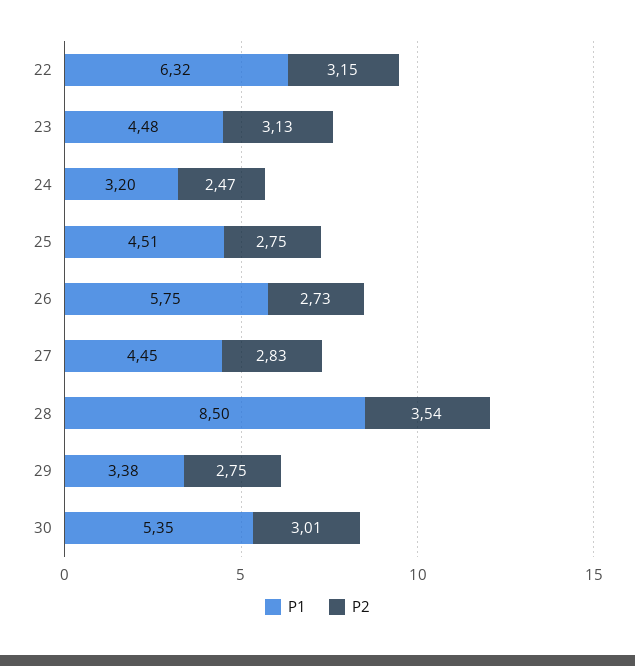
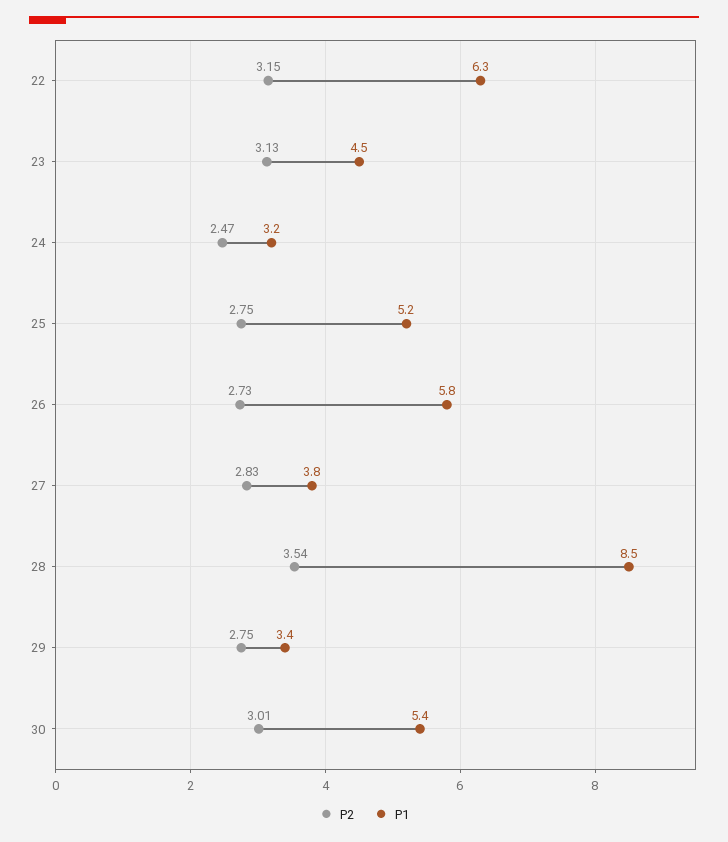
P1, 25: 4.51 -> 5.2
P1, 27: 4.45 -> 3.8

